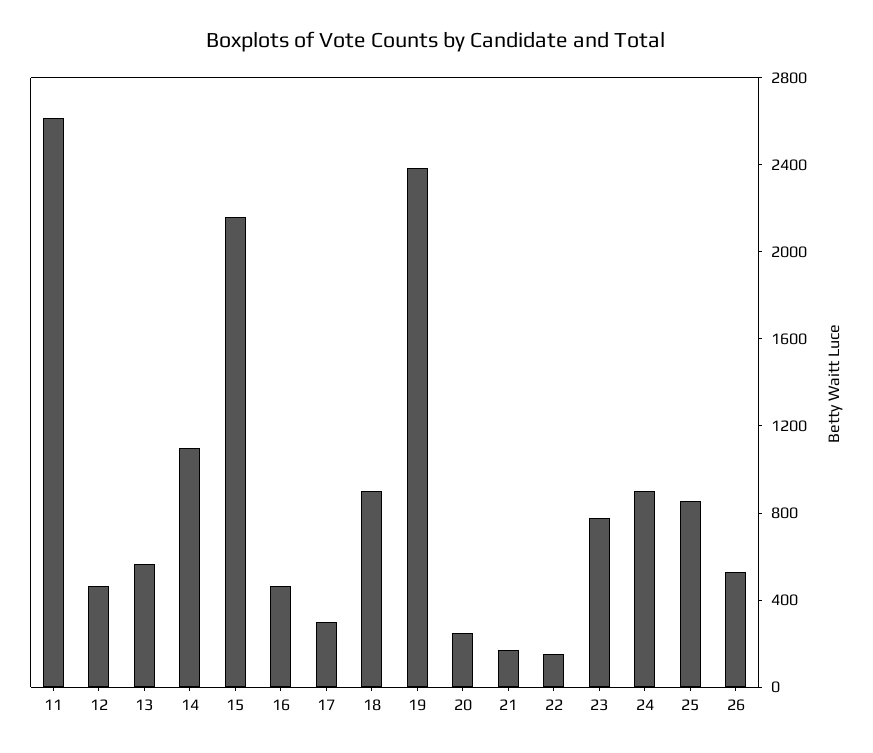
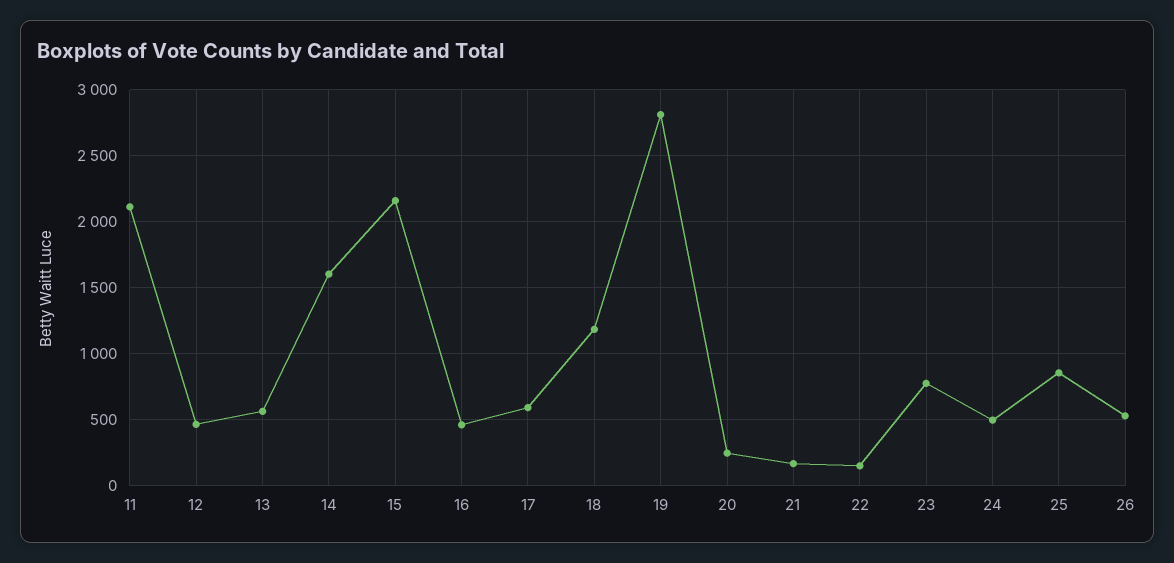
11: 2600 -> 2100
14: 1100 -> 1600
17: 300 -> 600
18: 900 -> 1200
19: 2400 -> 2800
24: 900 -> 500

